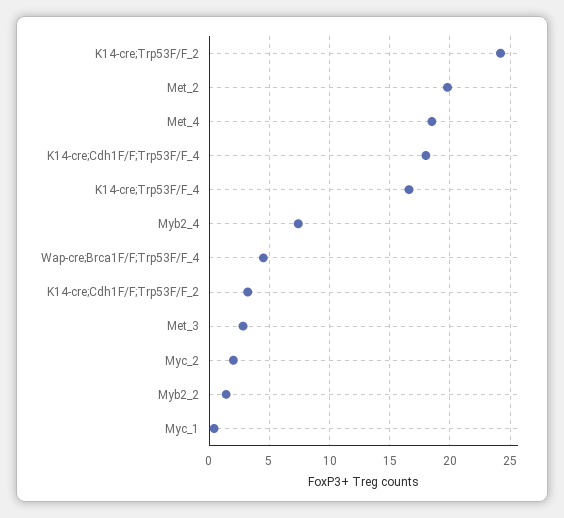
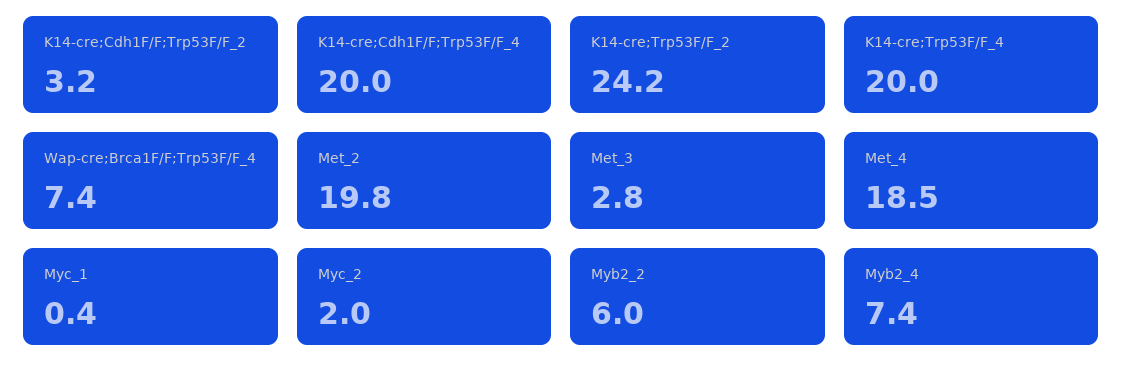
K14-cre;Cdh1F/F;Trp53F/F_4: 18 -> 20
K14-cre;Trp53F/F_4: 16.5 -> 20
Wap-cre;Brca1F/F;Trp53F/F_4: 4.5 -> 7.4
Myb2_2: 1.5 -> 6

